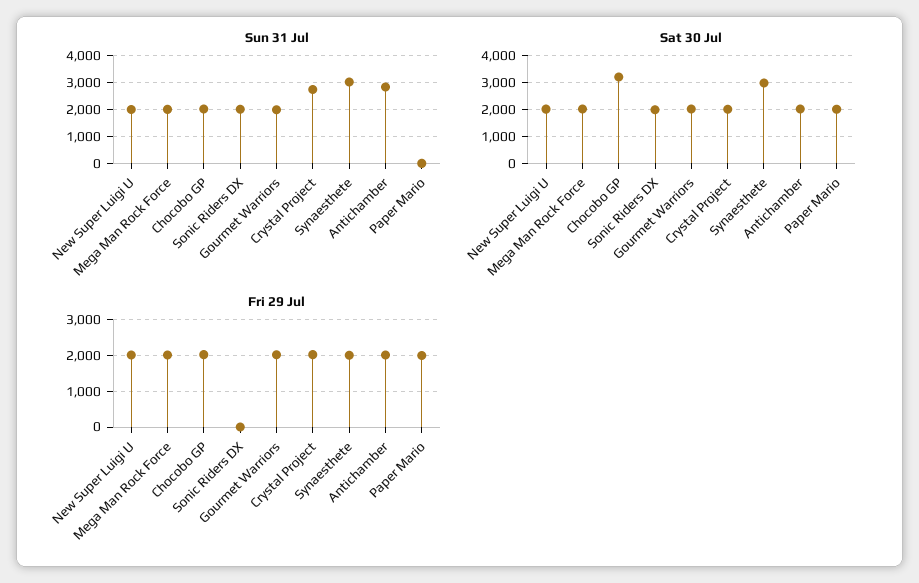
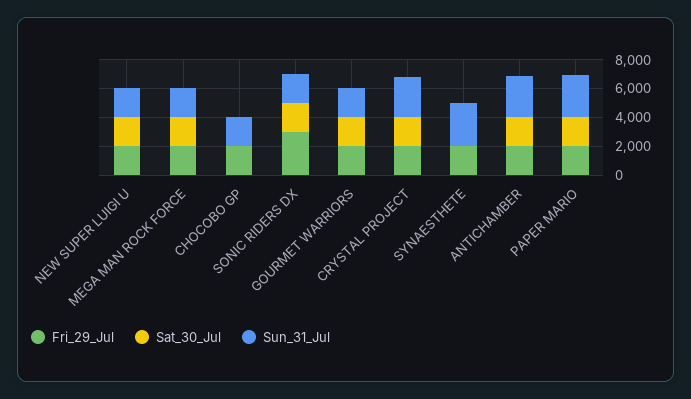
Sun 31 Jul, Paper Mario: 0 -> 3000
Sat 30 Jul, Chocobo GP: 3250 -> 0
Sat 30 Jul, Synaesthete: 3000 -> 0
Fri 29 Jul, Sonic Riders DX: 0 -> 3000

